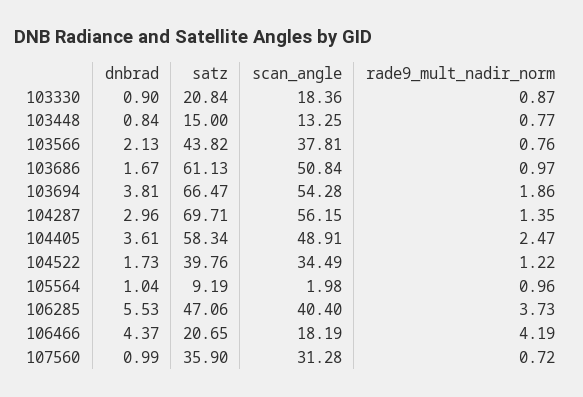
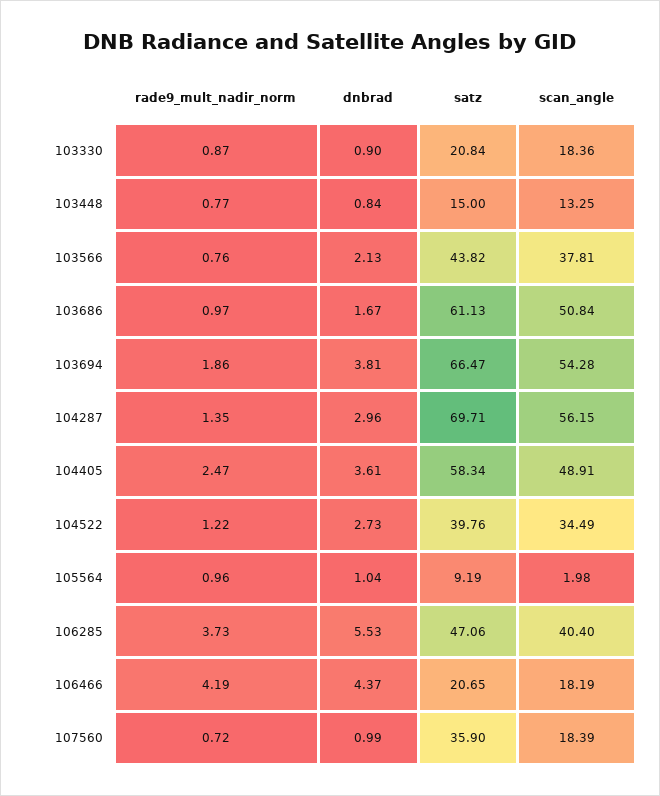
dnbrad, 104522: 1.73 -> 2.73
scan_angle, 107560: 31.28 -> 18.39

